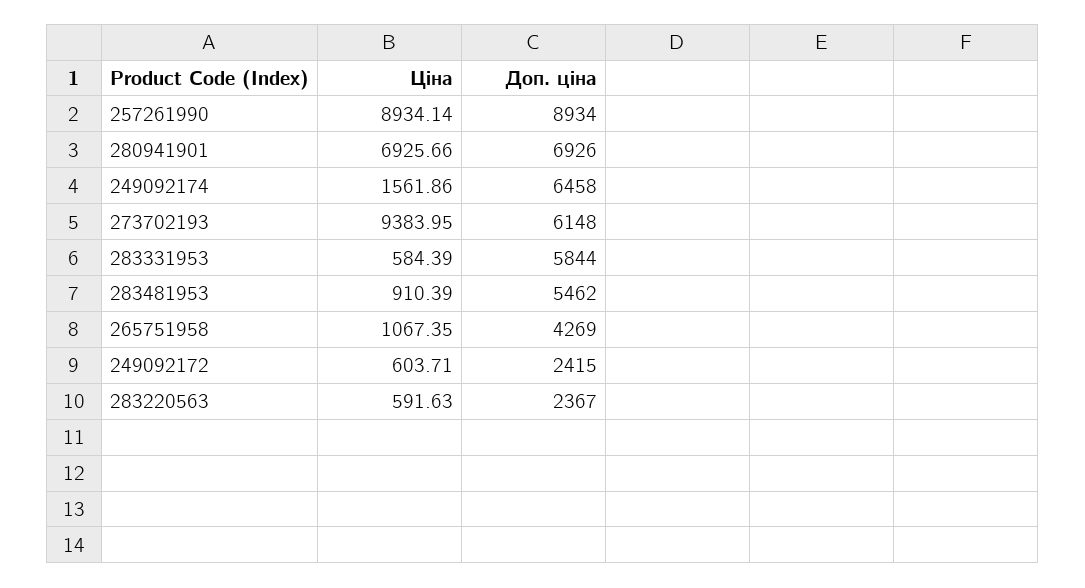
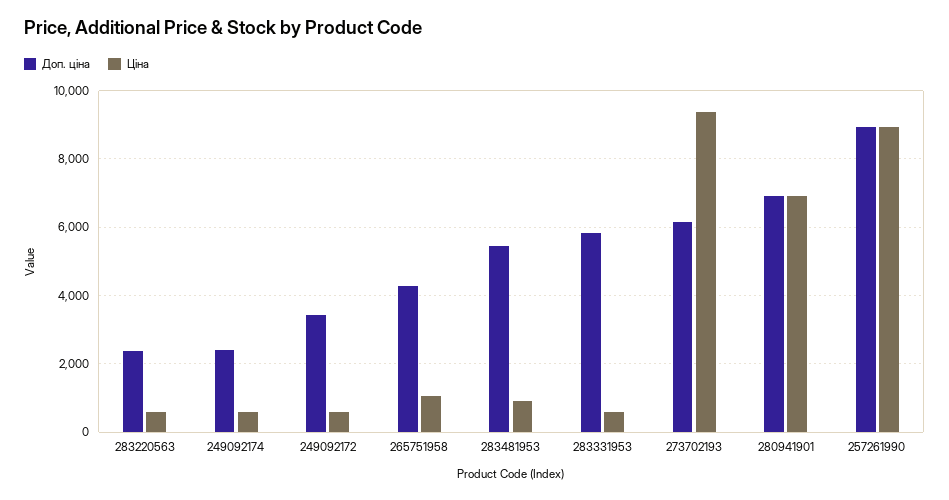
Ціна, 249092174: 1561.86 -> 600
Доп. ціна, 249092174: 6458 -> 2400
Доп. ціна, 249092172: 2415 -> 3400

